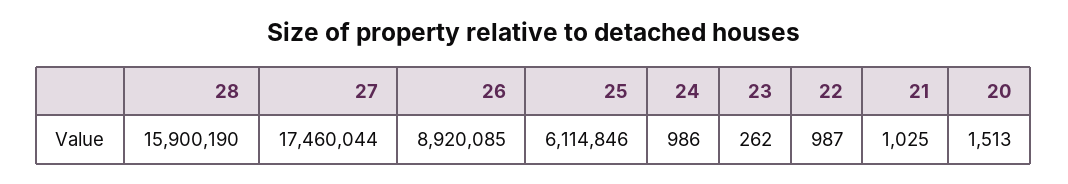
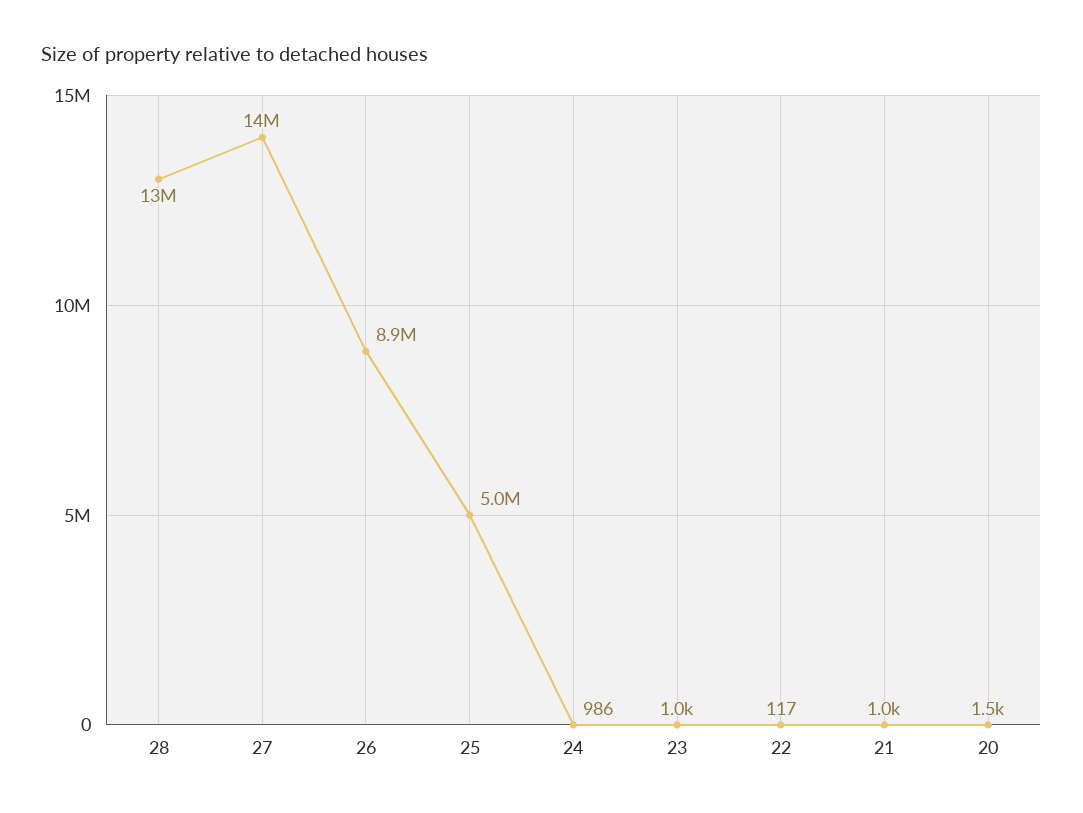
28: 15900190 -> 13000000
27: 17460044 -> 14000000
25: 6114846 -> 5000000
23: 262 -> 1000
22: 987 -> 117

